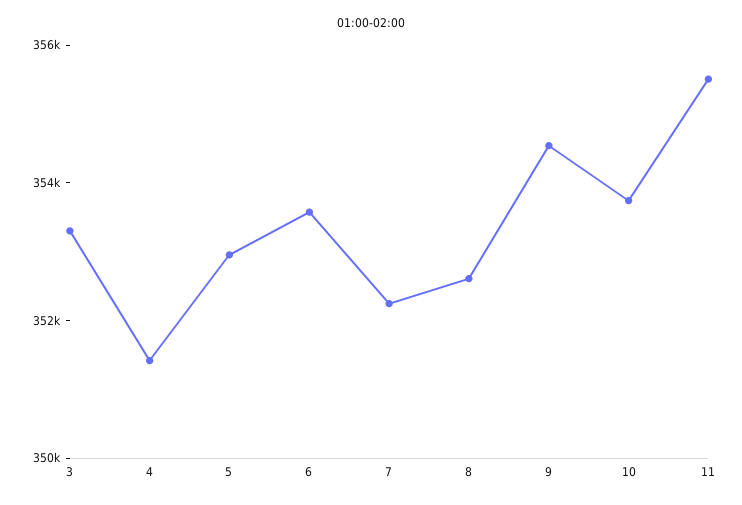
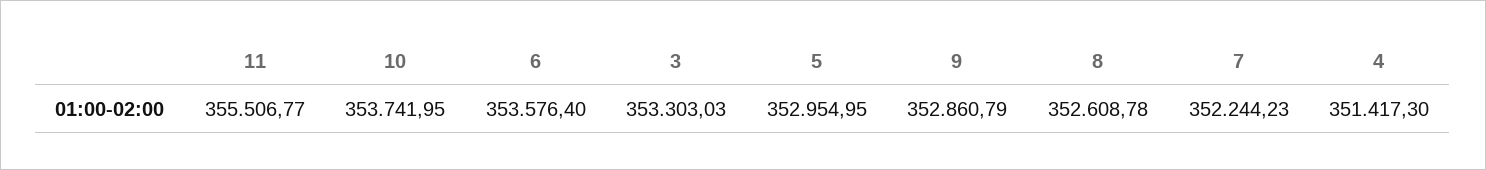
9: 354500 -> 352860.79

